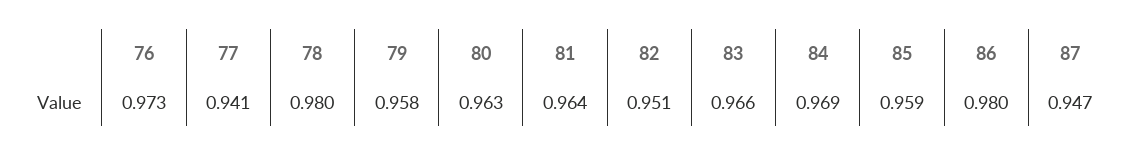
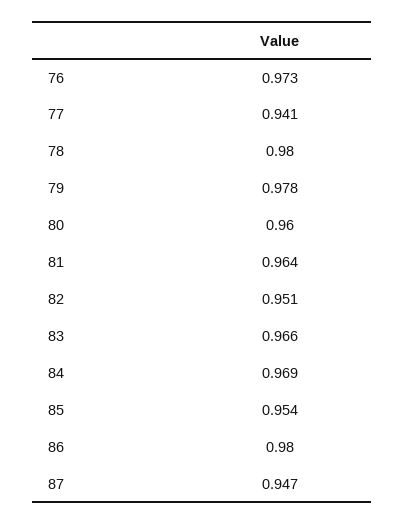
79: 0.958 -> 0.978
80: 0.963 -> 0.96
85: 0.959 -> 0.954

